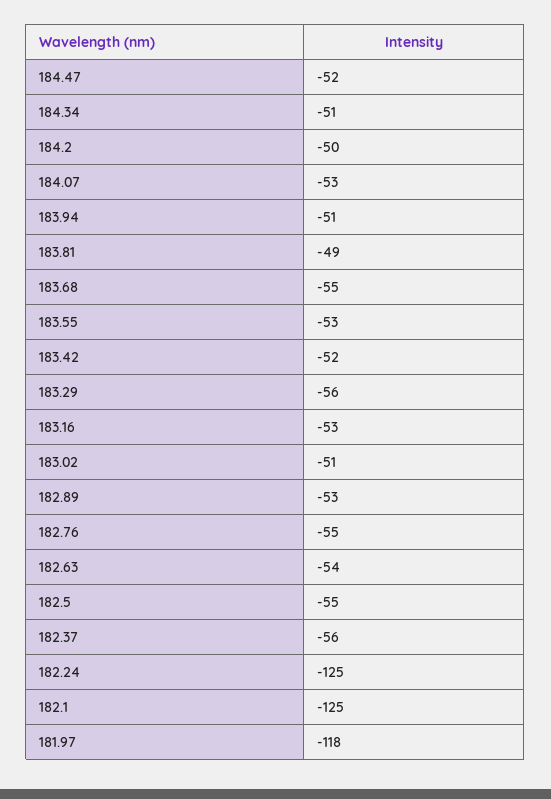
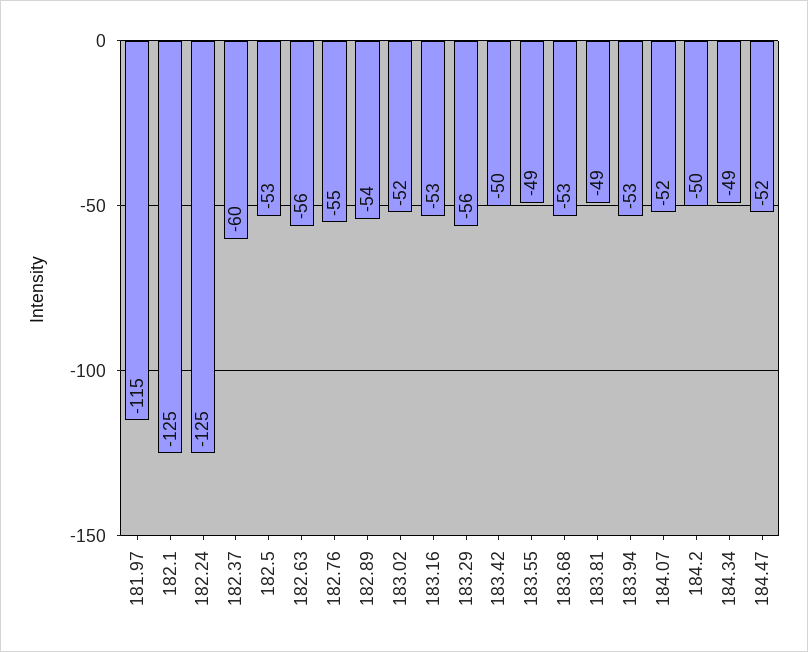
184.34: -51 -> -49
184.07: -53 -> -52
183.94: -51 -> -53
183.68: -55 -> -53
183.55: -53 -> -49
183.42: -52 -> -50
183.02: -51 -> -52
182.89: -53 -> -54
182.63: -54 -> -56
182.5: -55 -> -53
182.37: -56 -> -60
181.97: -118 -> -115

